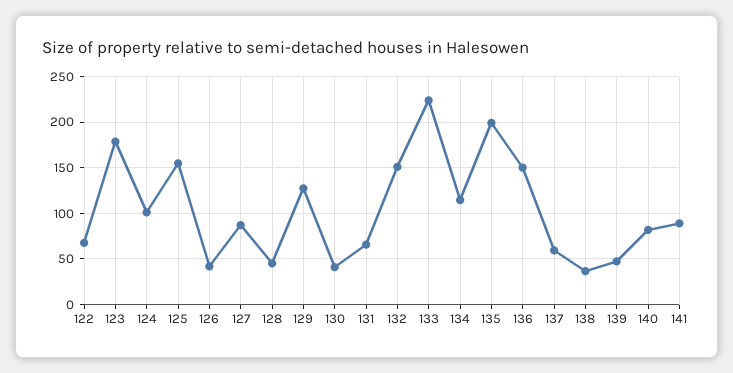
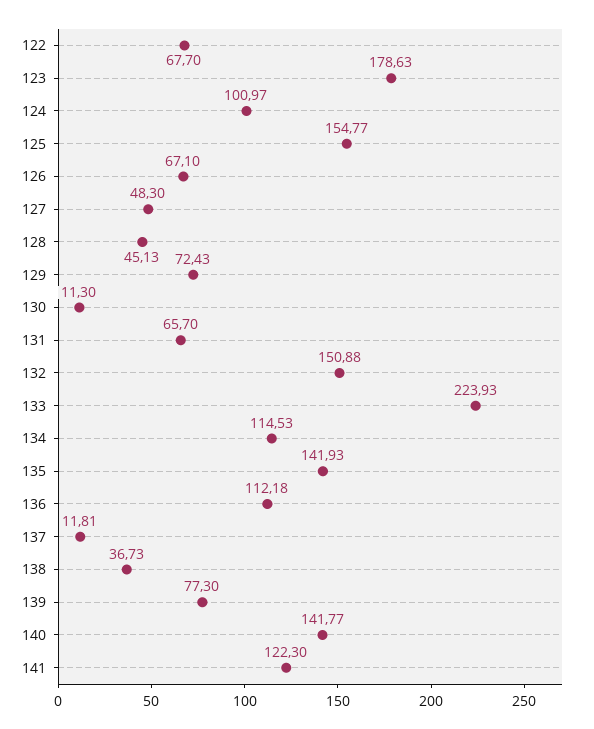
126: 40 -> 67.1
127: 90 -> 48.3
129: 130 -> 72.43
130: 40 -> 11.3
135: 200 -> 141.93
136: 150 -> 112.18
137: 60 -> 11.81
139: 50 -> 77.3
140: 80 -> 141.77
141: 90 -> 122.3

